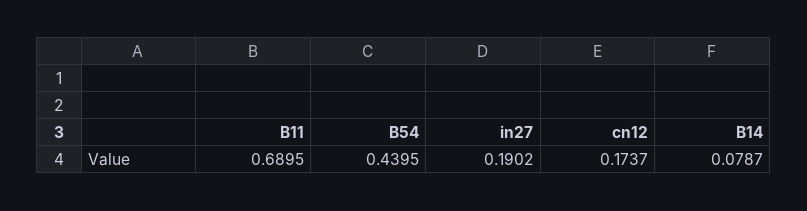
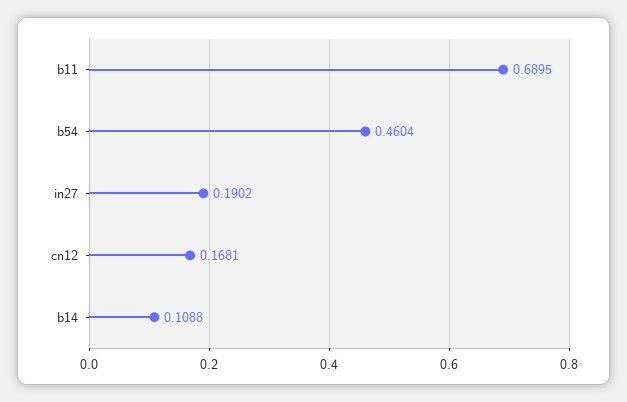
B54: 0.4395 -> 0.4604
cn12: 0.1737 -> 0.1681
B14: 0.0787 -> 0.1088

